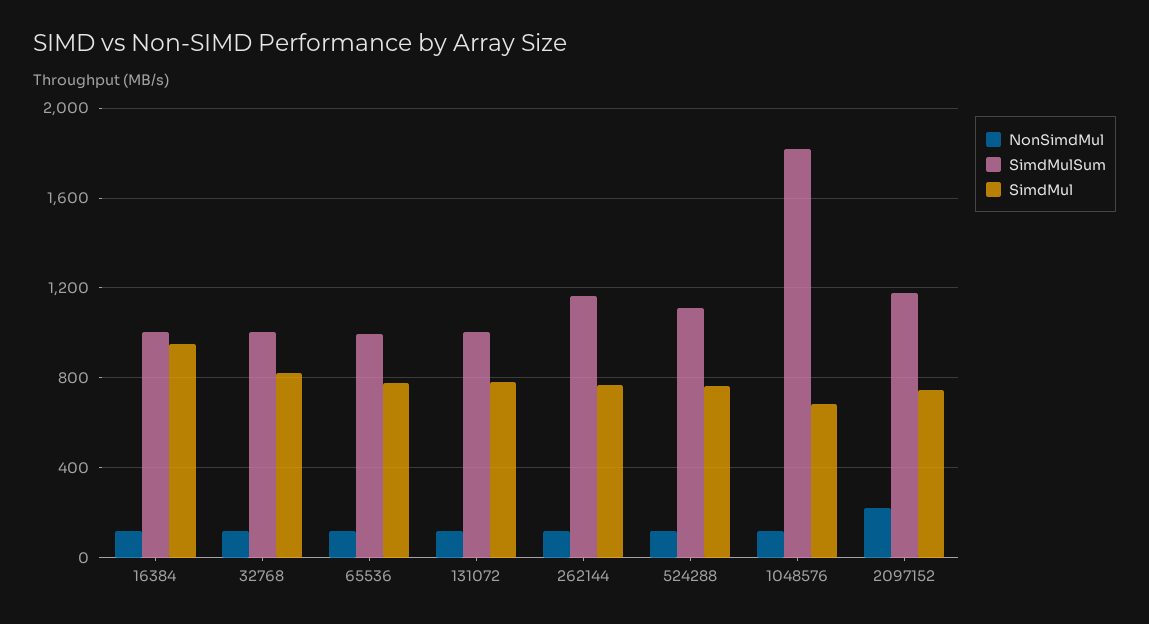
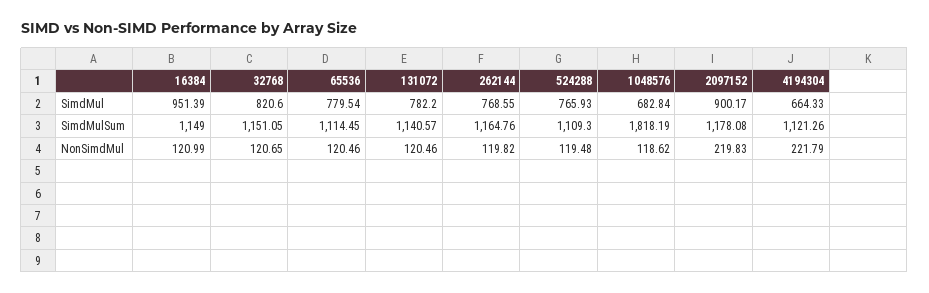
SimdMulSum, 16384: 1000 -> 1149
SimdMulSum, 32768: 1000 -> 1151.05
SimdMulSum, 65536: 1000 -> 1114.45
SimdMulSum, 131072: 1000 -> 1140.57
SimdMul, 2097152: 750 -> 900.17
SimdMul, 4194304: none -> 664.33
SimdMulSum, 4194304: none -> 1121.26
NonSimdMul, 4194304: none -> 221.79

